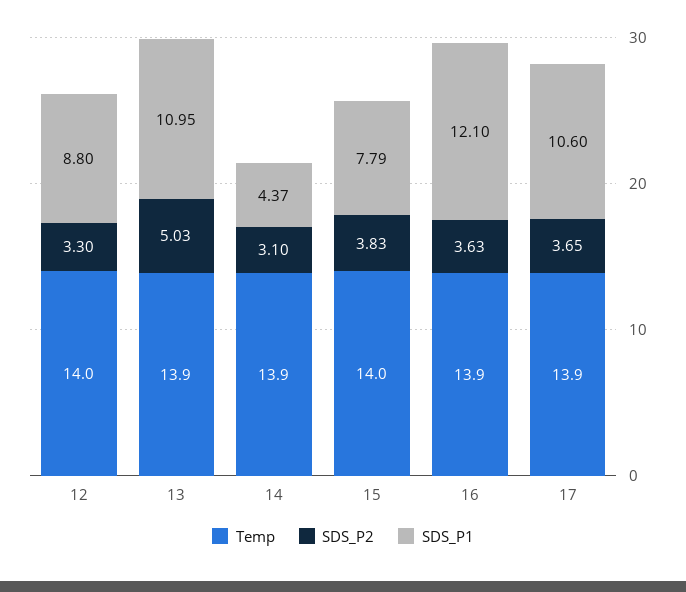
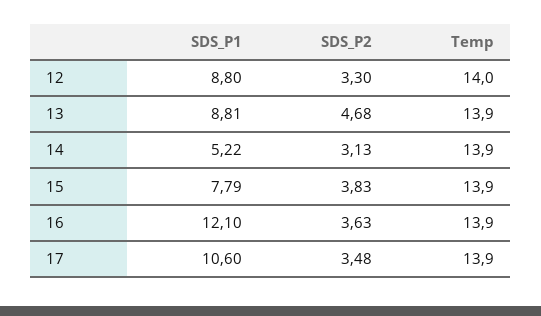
SDS_P2, 13: 5.03 -> 4.68
SDS_P1, 13: 10.95 -> 8.81
SDS_P2, 14: 3.1 -> 3.13
SDS_P1, 14: 4.37 -> 5.22
Temp, 15: 14 -> 13.9
SDS_P2, 17: 3.65 -> 3.48

